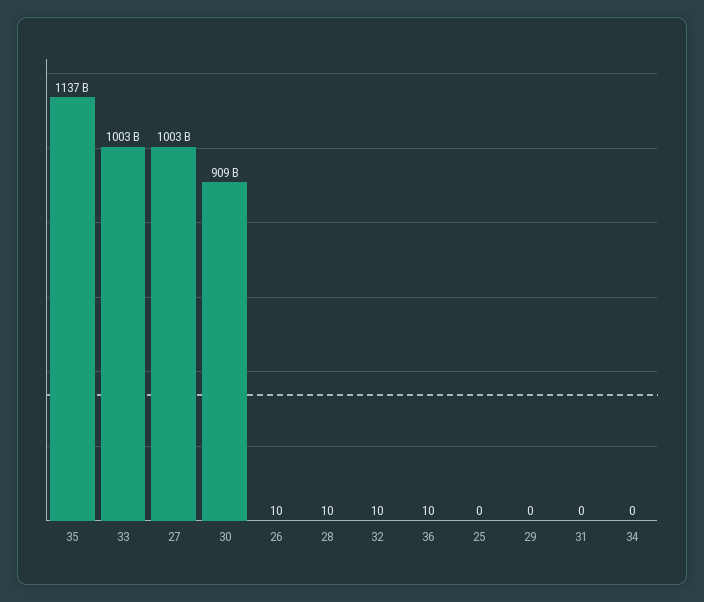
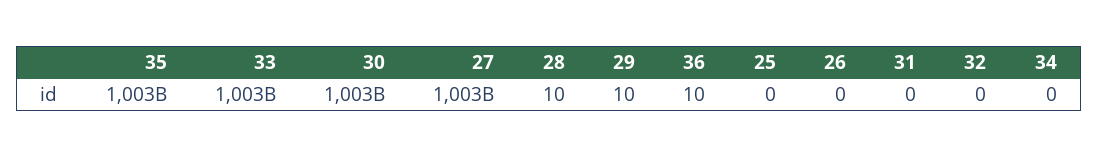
35: 1137000000000 -> 1003000000000
30: 909000000000 -> 1003000000000
26: 10 -> 0
32: 10 -> 0
29: 0 -> 10

